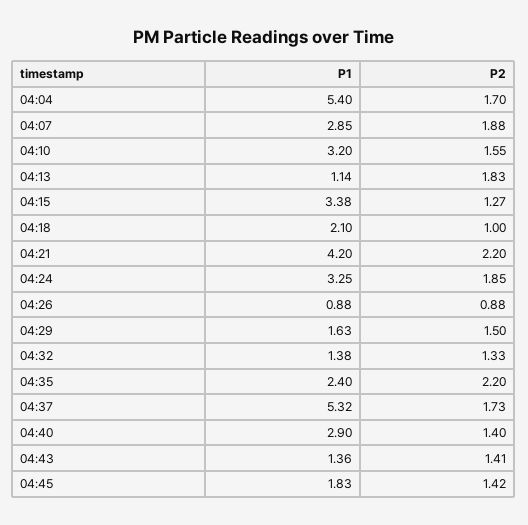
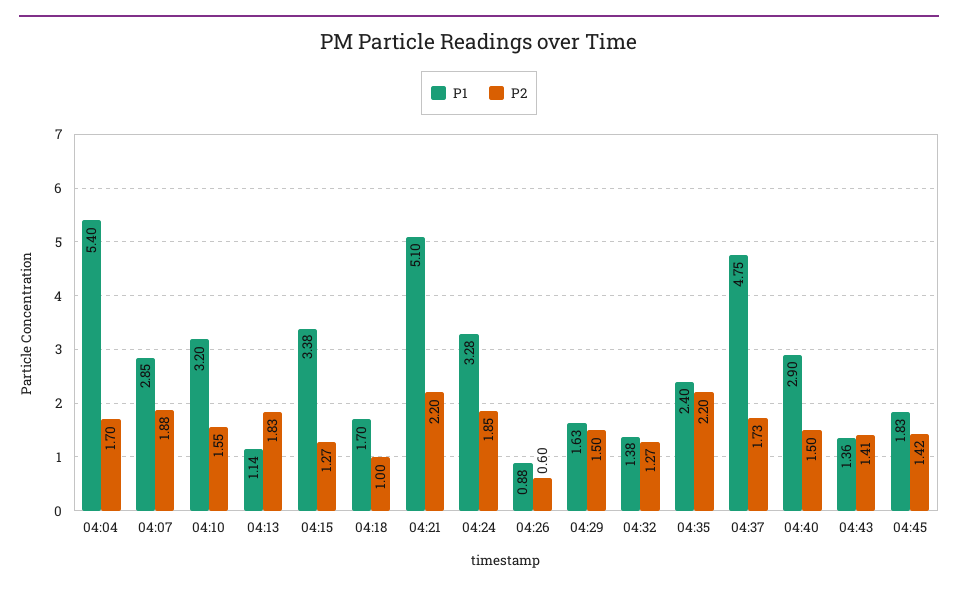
P1, 04:18: 2.1 -> 1.7
P1, 04:21: 4.2 -> 5.1
P1, 04:24: 3.25 -> 3.28
P2, 04:26: 0.88 -> 0.6
P2, 04:32: 1.33 -> 1.27
P1, 04:37: 5.32 -> 4.75
P2, 04:40: 1.4 -> 1.5

